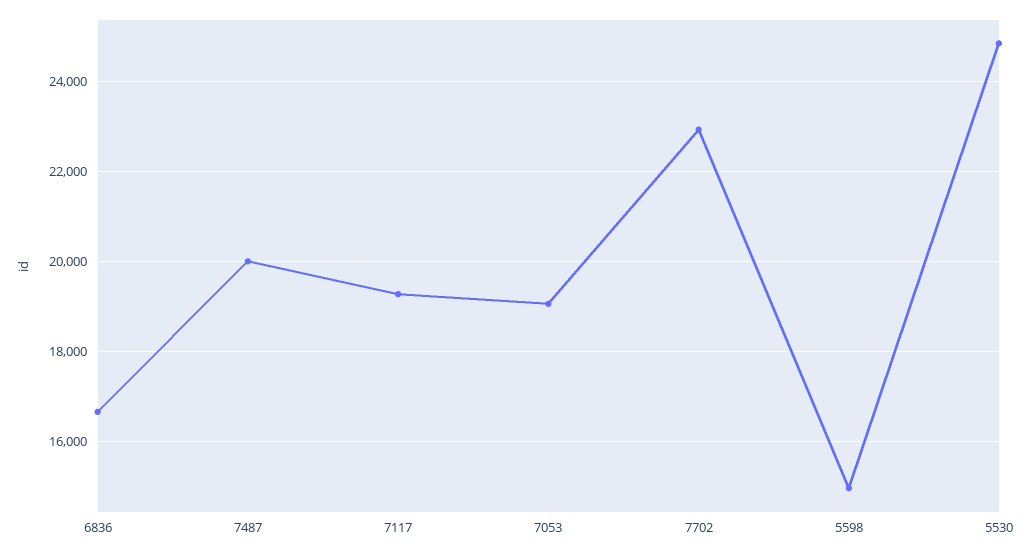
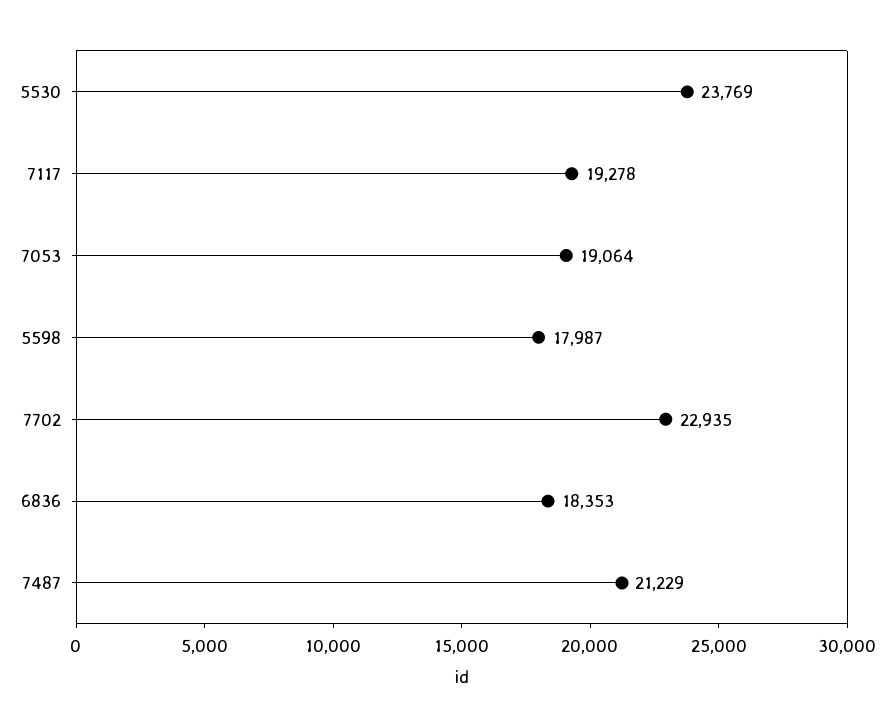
6836: 16600 -> 18353
7487: 20000 -> 21229
5598: 15000 -> 17987
5530: 24800 -> 23769

